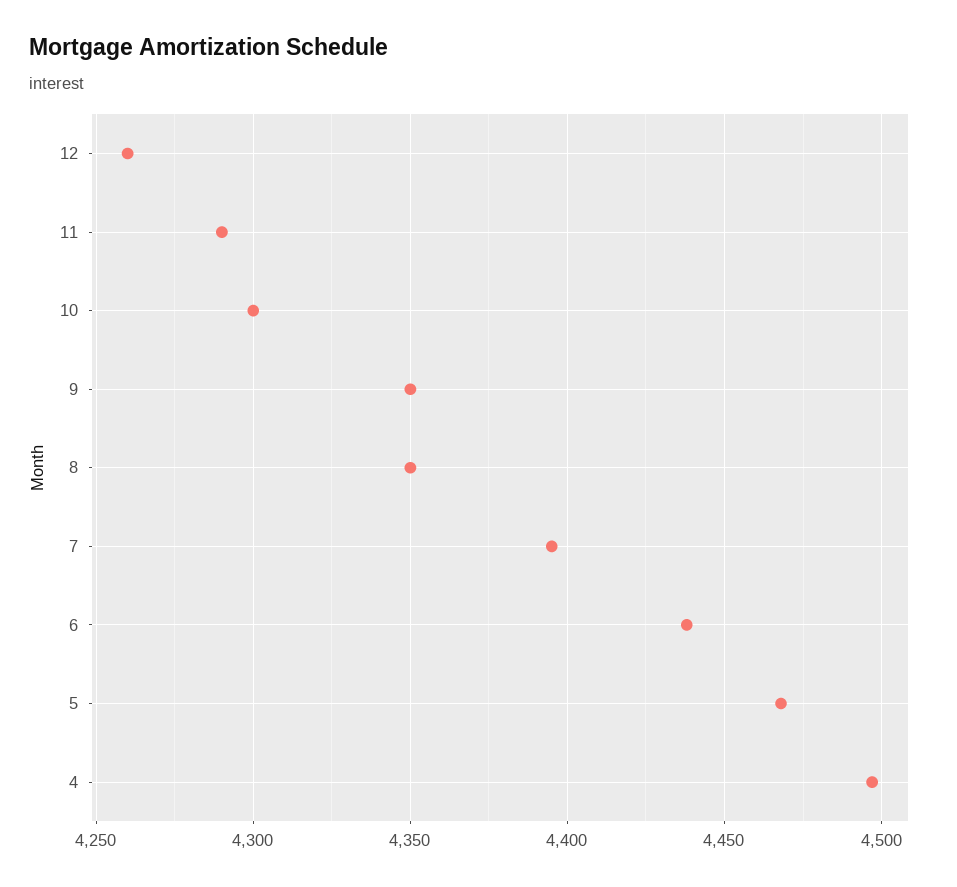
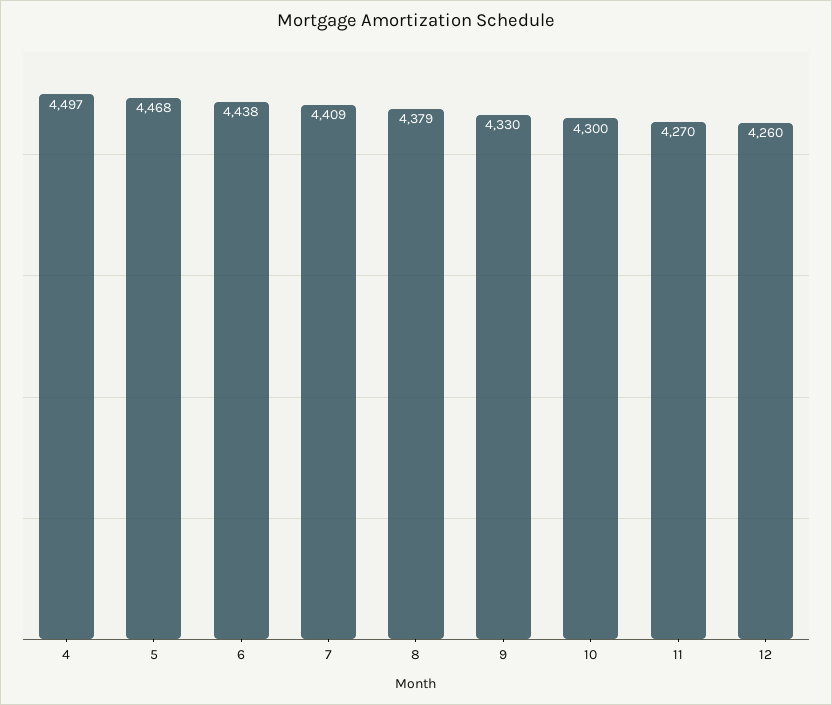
11: 4290 -> 4270
9: 4350 -> 4330
8: 4350 -> 4379
7: 4395 -> 4409

